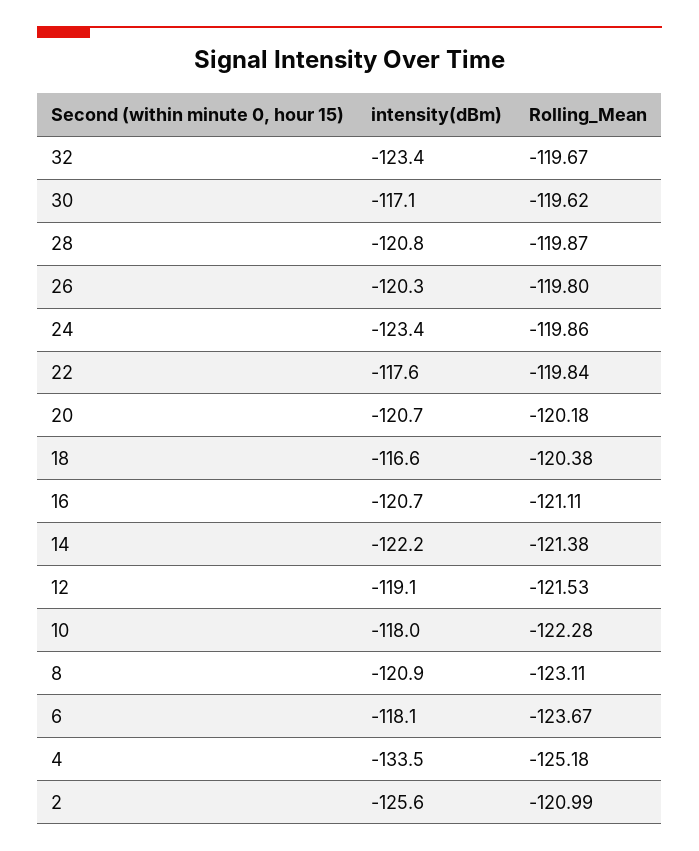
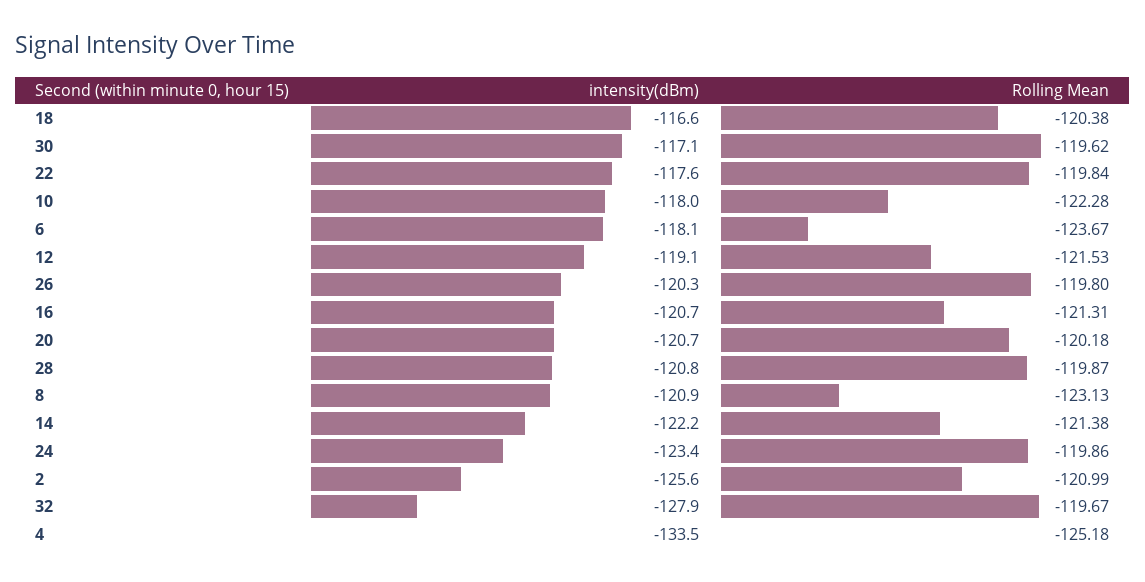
intensity(dBm), 32: -123.4 -> -127.9
Rolling_Mean, 16: -121.11 -> -121.31
Rolling_Mean, 8: -123.11 -> -123.13

